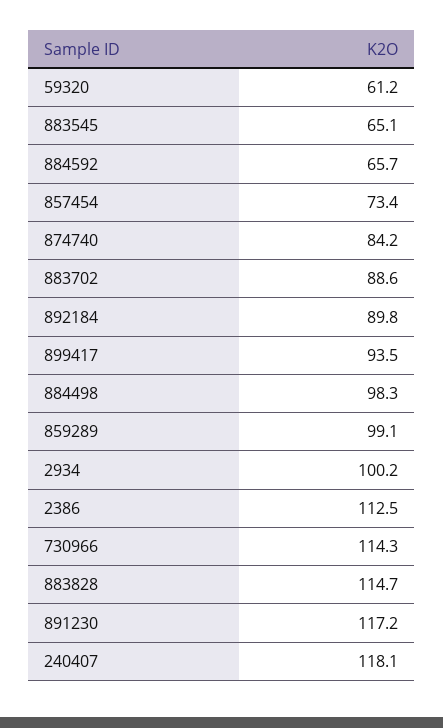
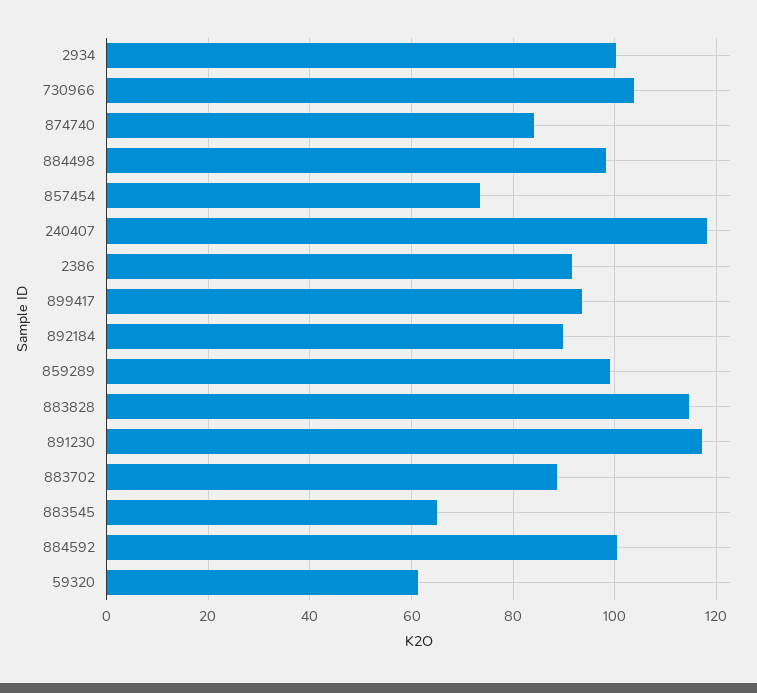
884592: 65.7 -> 100
2386: 112.5 -> 92
730966: 114.3 -> 104

